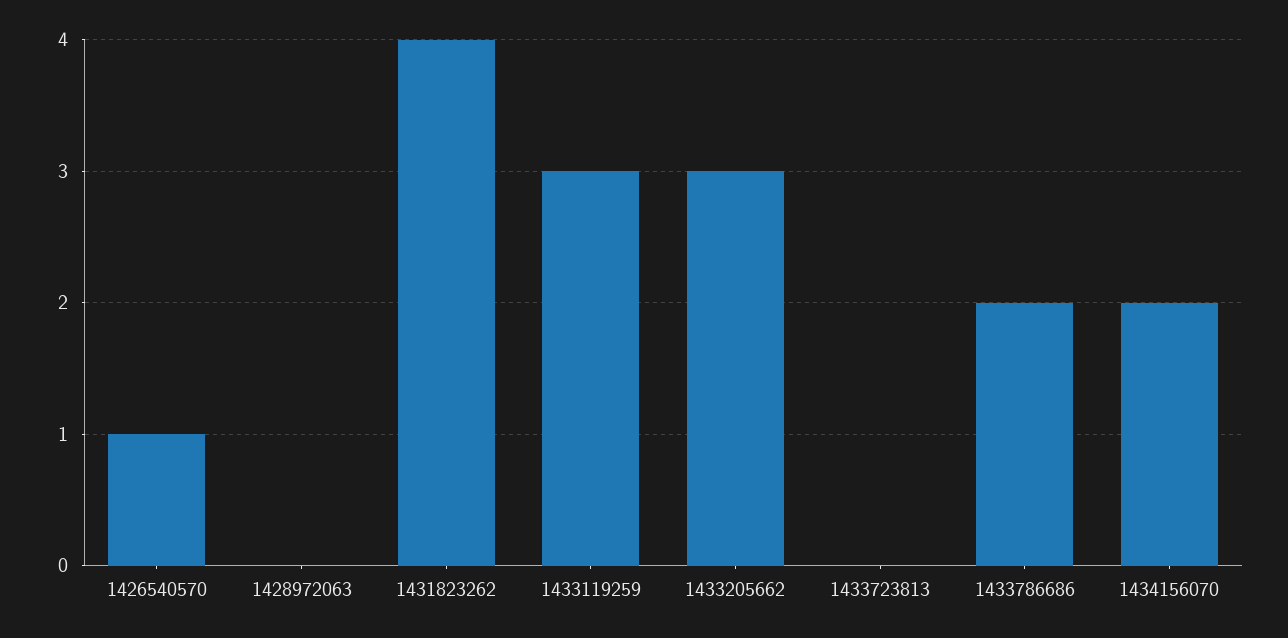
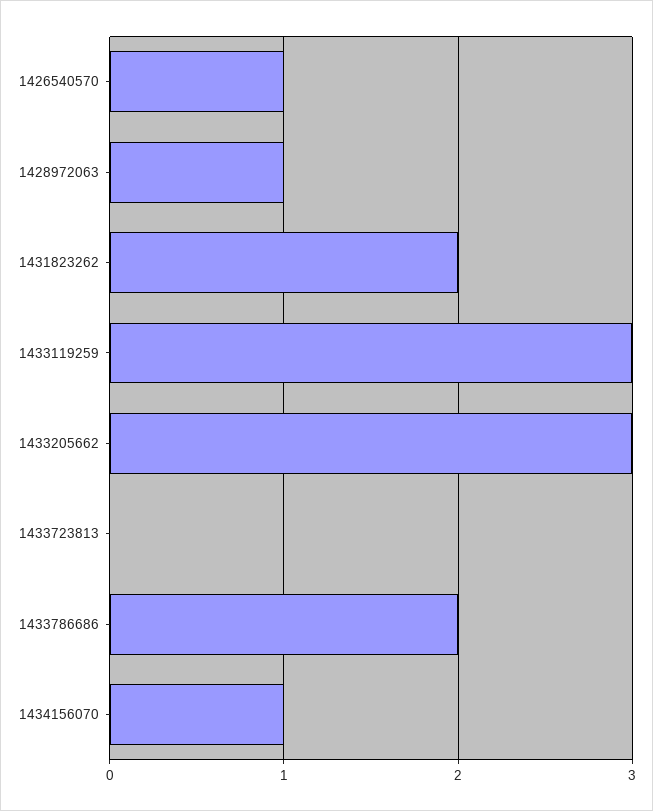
1428972063: 0 -> 1
1431823262: 4 -> 2
1434156070: 2 -> 1

